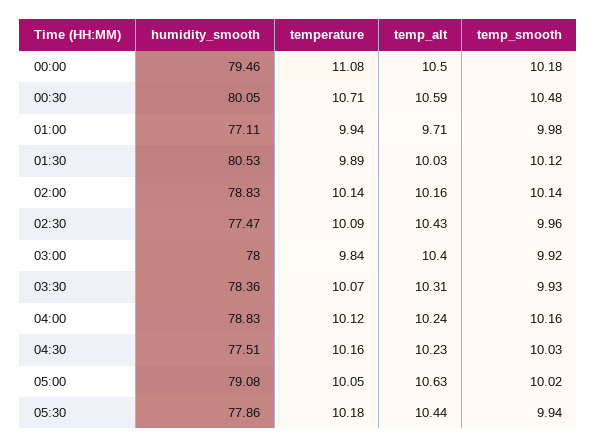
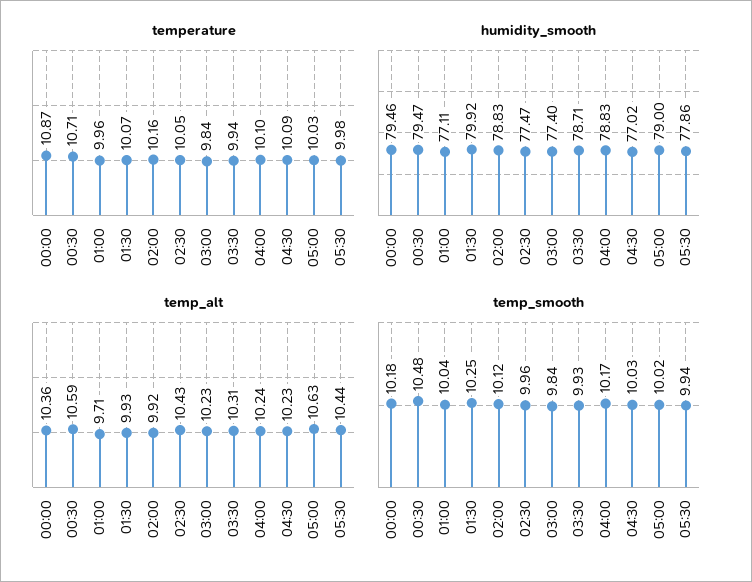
temperature, 00:00: 11.08 -> 10.87
temp_alt, 00:00: 10.5 -> 10.36
humidity_smooth, 00:30: 80.05 -> 79.47
temperature, 01:00: 9.94 -> 9.96
temp_smooth, 01:00: 9.98 -> 10.04
humidity_smooth, 01:30: 80.53 -> 79.92
temperature, 01:30: 9.89 -> 10.07
temp_alt, 01:30: 10.03 -> 9.93
temp_smooth, 01:30: 10.12 -> 10.25
temperature, 02:00: 10.14 -> 10.16
temp_alt, 02:00: 10.16 -> 9.92
temp_smooth, 02:00: 10.14 -> 10.12
temperature, 02:30: 10.09 -> 10.05
humidity_smooth, 03:00: 78 -> 77.4
temp_alt, 03:00: 10.4 -> 10.23
temp_smooth, 03:00: 9.92 -> 9.84
humidity_smooth, 03:30: 78.36 -> 78.71
temperature, 03:30: 10.07 -> 9.94
temperature, 04:00: 10.12 -> 10.1
temp_smooth, 04:00: 10.16 -> 10.17
humidity_smooth, 04:30: 77.51 -> 77.02
temperature, 04:30: 10.16 -> 10.09
humidity_smooth, 05:00: 79.08 -> 79
temperature, 05:00: 10.05 -> 10.03
temperature, 05:30: 10.18 -> 9.98

